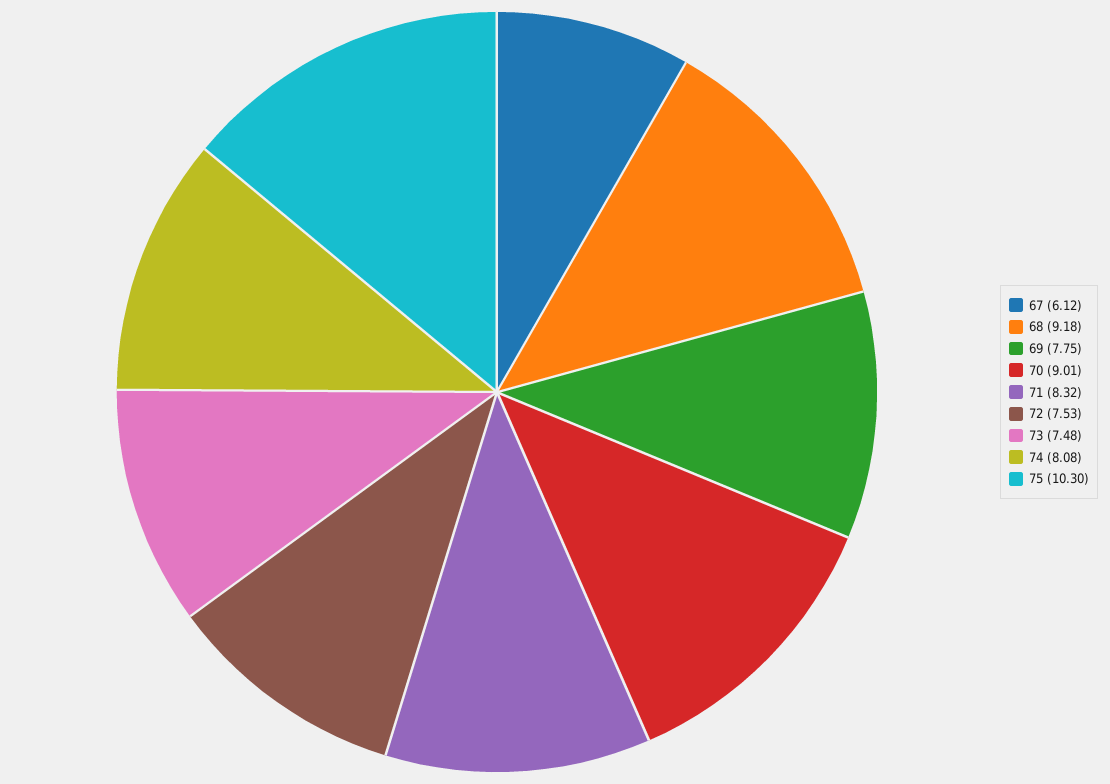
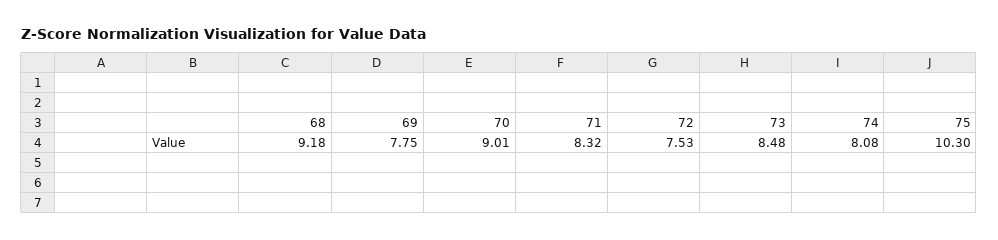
67: 6.12 -> none
73: 7.48 -> 8.48

